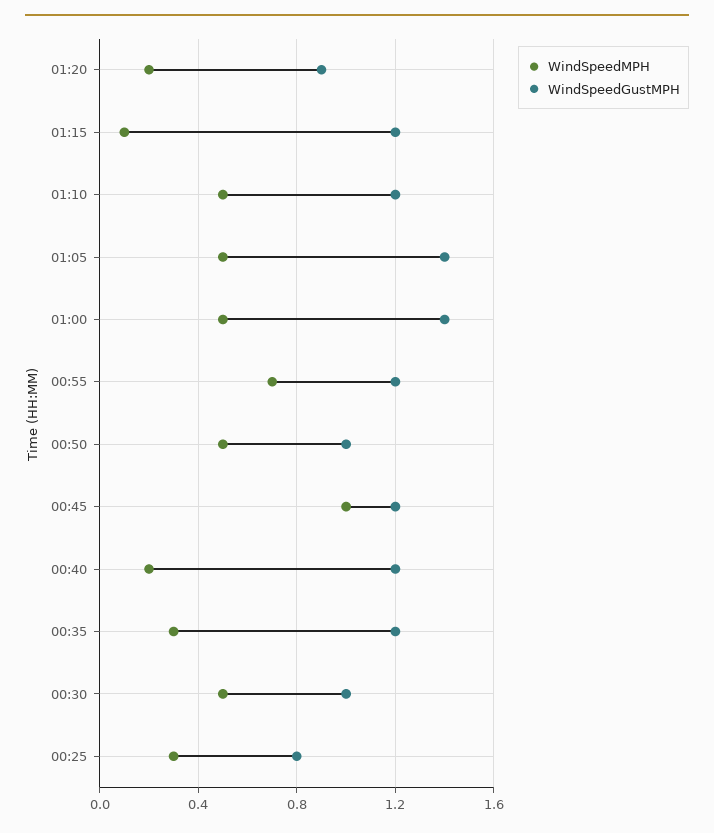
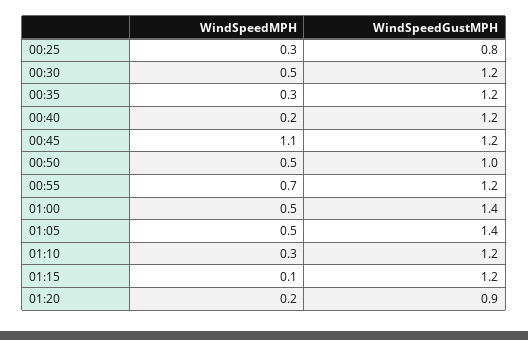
WindSpeedMPH, 01:10: 0.5 -> 0.3
WindSpeedMPH, 00:45: 1 -> 1.1
WindSpeedGustMPH, 00:30: 1 -> 1.2

